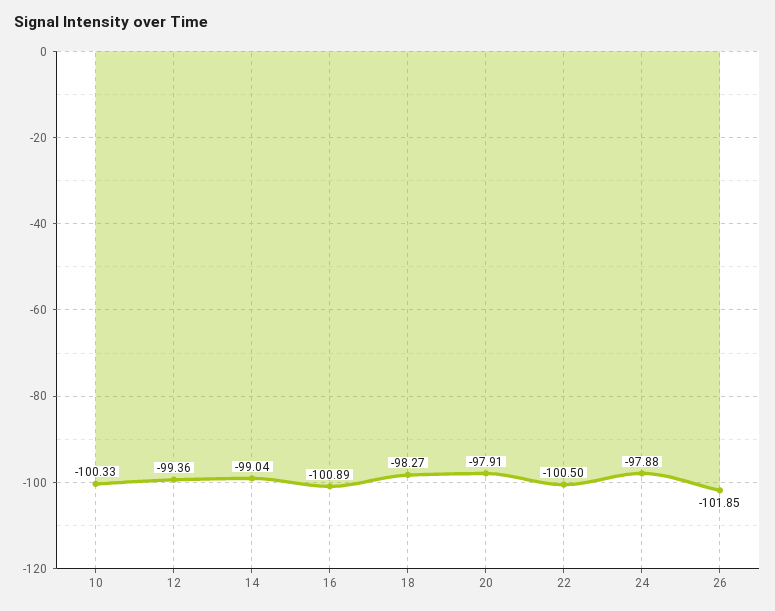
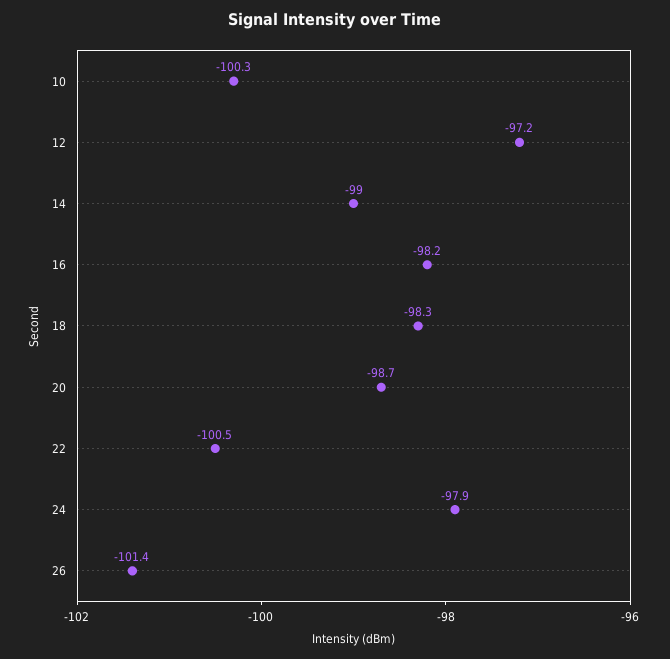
12: -99.36 -> -97.2
16: -100.89 -> -98.2
20: -97.91 -> -98.7
26: -101.85 -> -101.4

